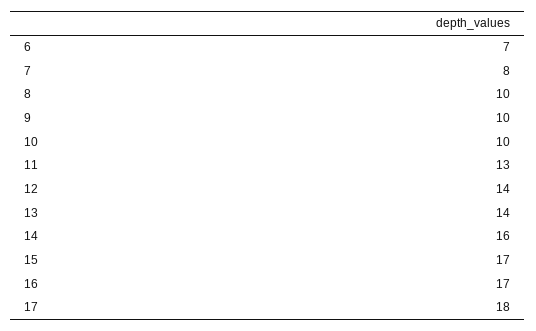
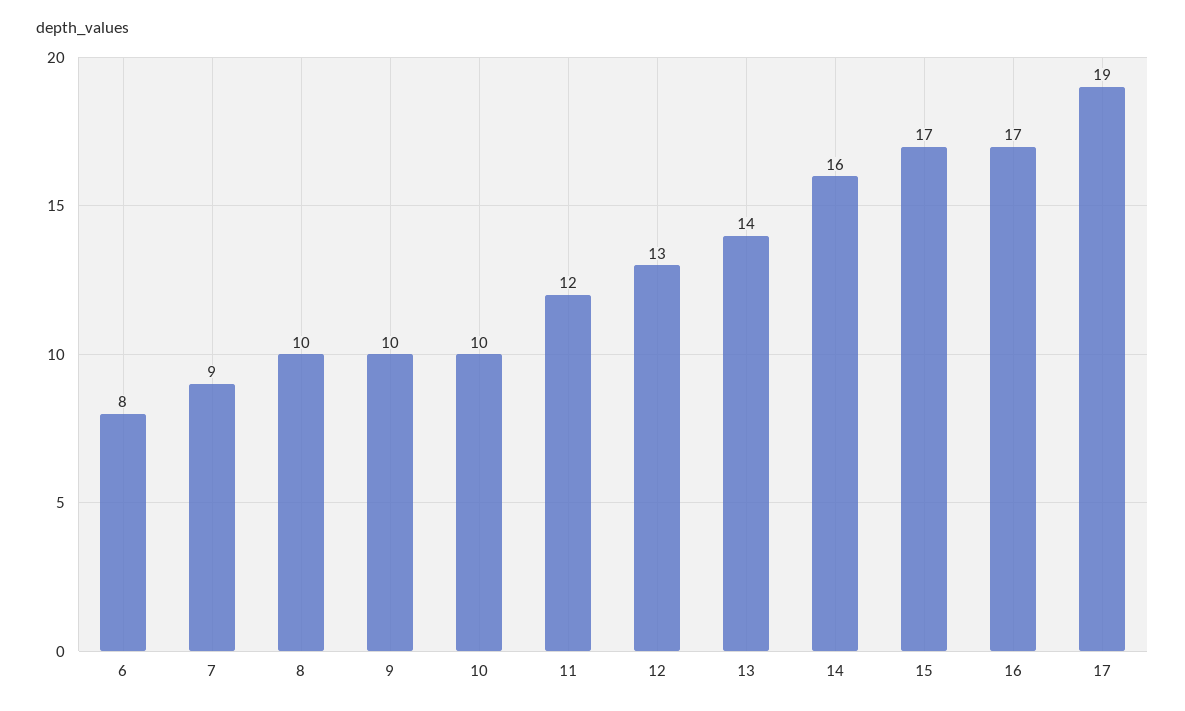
6: 7 -> 8
7: 8 -> 9
11: 13 -> 12
12: 14 -> 13
17: 18 -> 19

